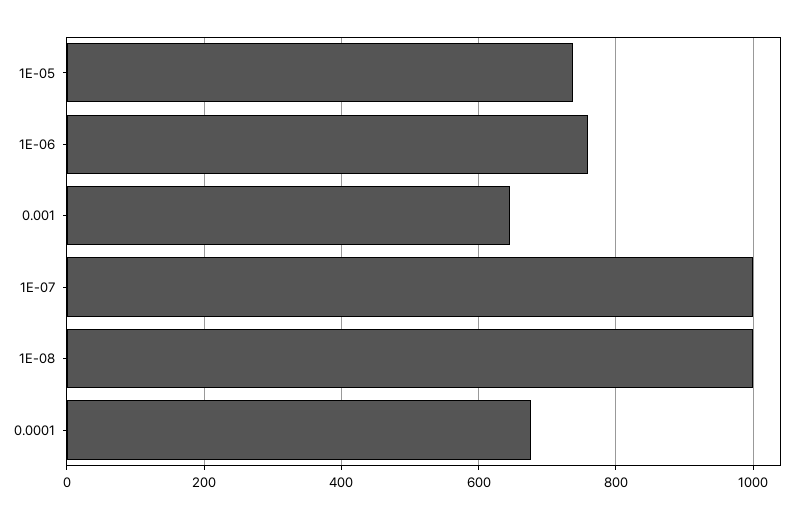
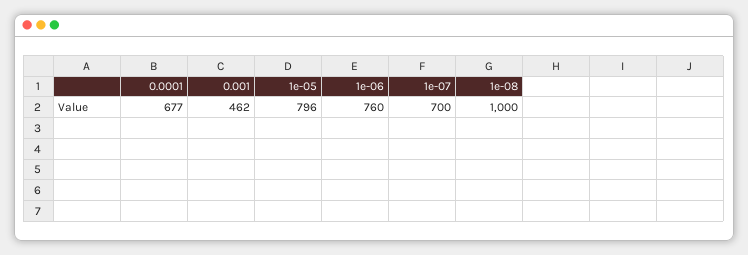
1E-05: 740 -> 796
0.001: 640 -> 462
1E-07: 1000 -> 700

